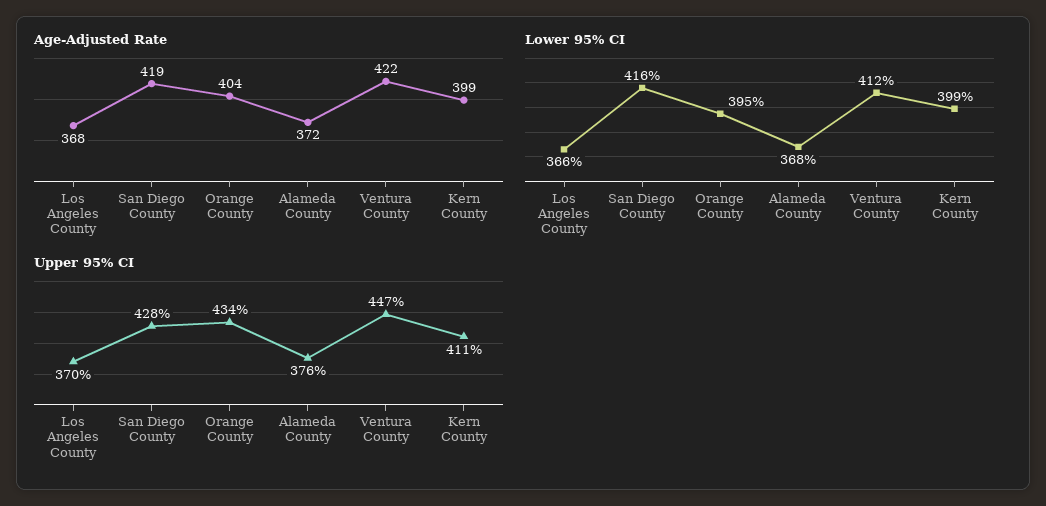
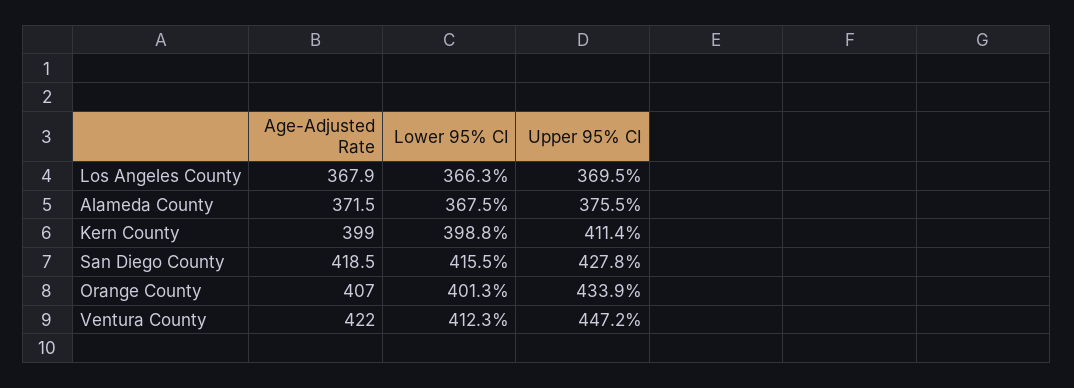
Age-Adjusted Rate, Orange County: 404 -> 407
Lower 95% CI, Orange County: 395 -> 401.3

